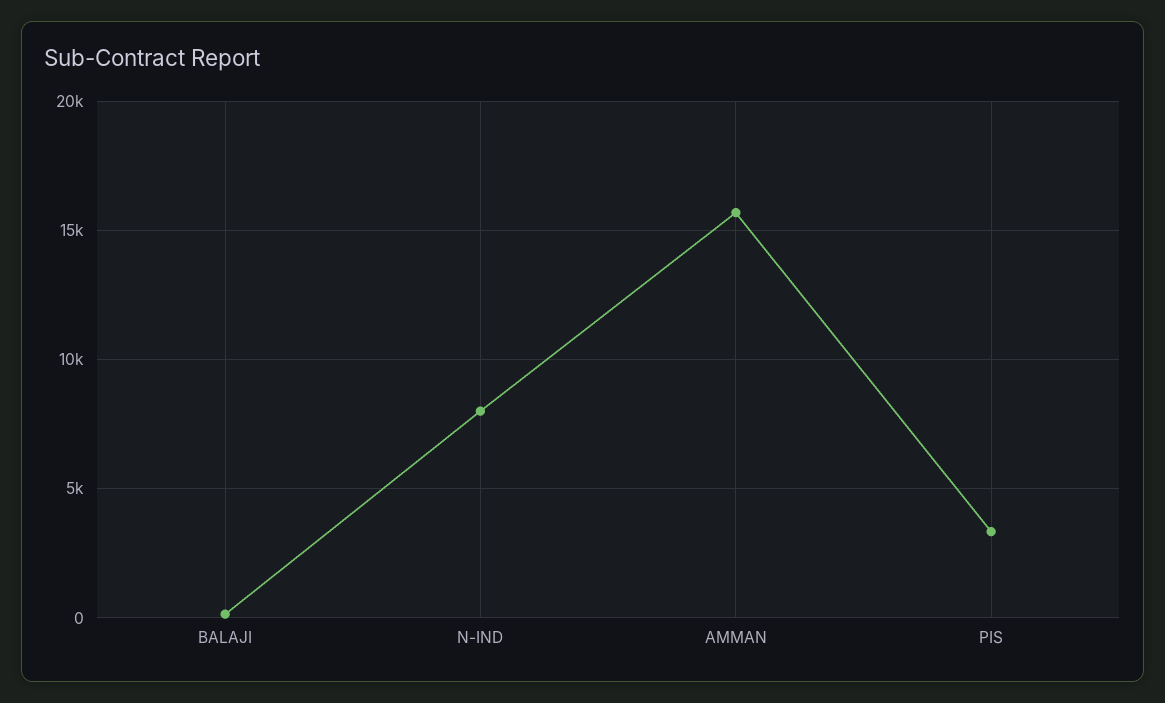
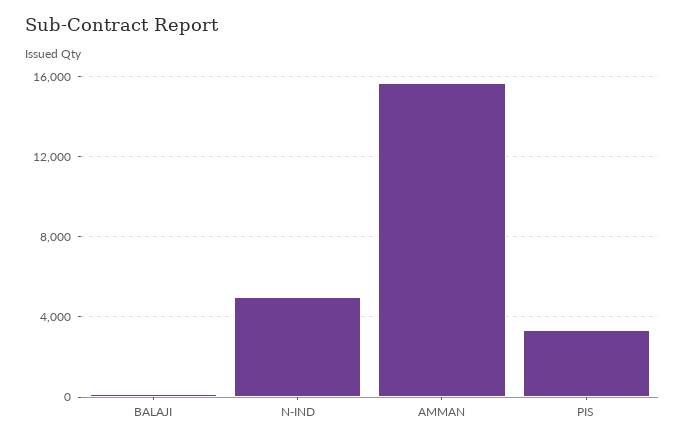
N-IND: 8000 -> 5000

